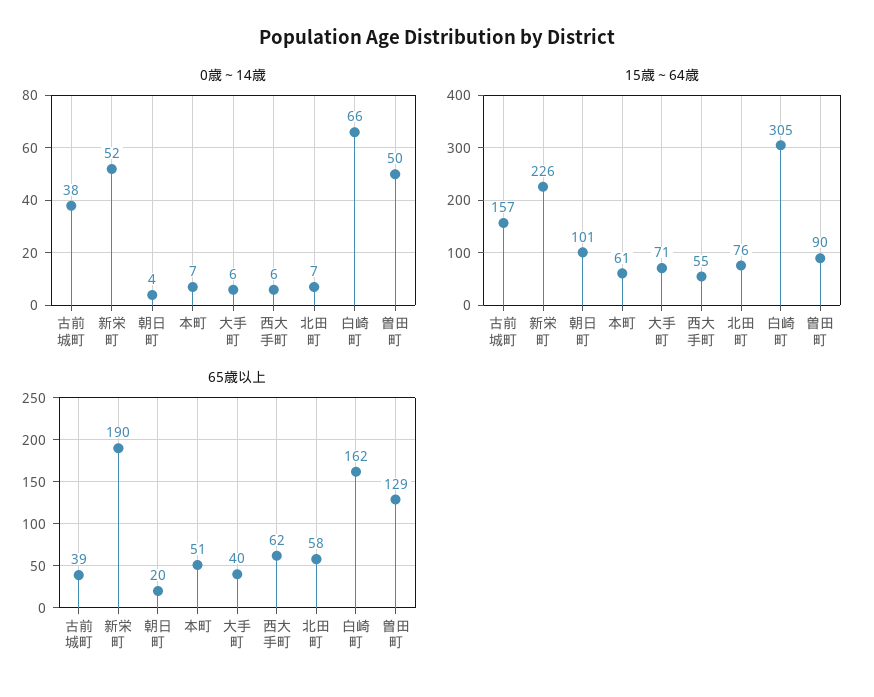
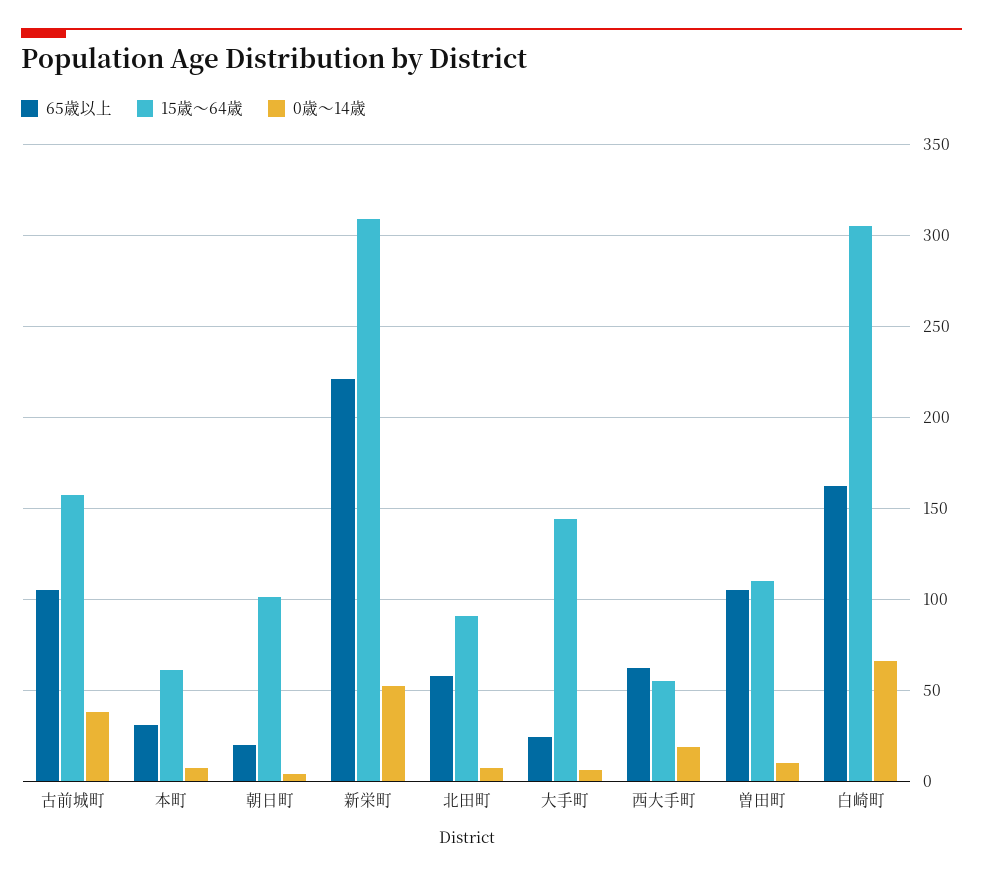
0歳～14歳, 西大手町: 6 -> 20
0歳～14歳, 曽田町: 50 -> 10
15歳～64歳, 新栄町: 226 -> 310
15歳～64歳, 大手町: 71 -> 145
15歳～64歳, 北田町: 76 -> 90
15歳～64歳, 曽田町: 90 -> 110
65歳以上, 古前城町: 39 -> 105
65歳以上, 新栄町: 190 -> 220
65歳以上, 本町: 51 -> 30
65歳以上, 大手町: 40 -> 25
65歳以上, 曽田町: 129 -> 105

